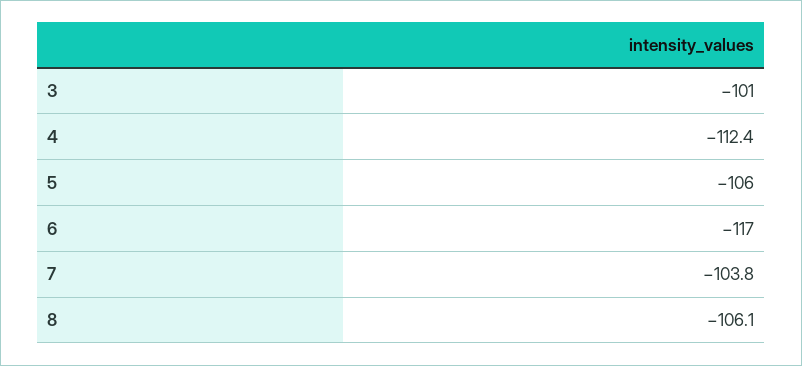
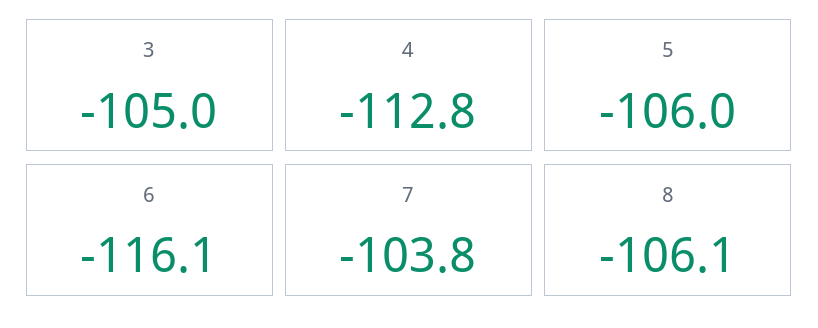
3: -101 -> -105
4: -112.4 -> -112.8
6: -117 -> -116.1

